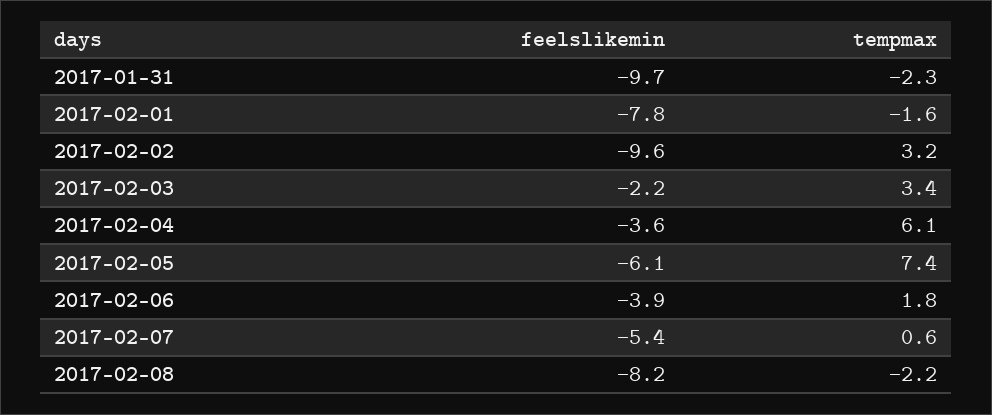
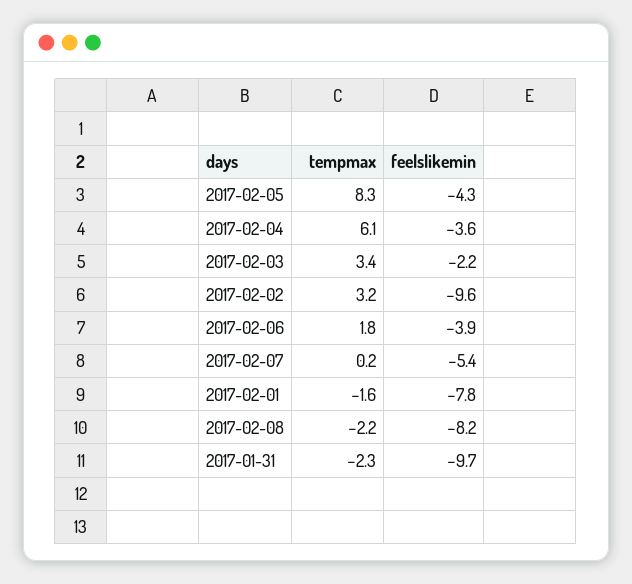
feelslikemin, 2017-02-05: -6.1 -> -4.3
tempmax, 2017-02-05: 7.4 -> 8.3
tempmax, 2017-02-07: 0.6 -> 0.2

